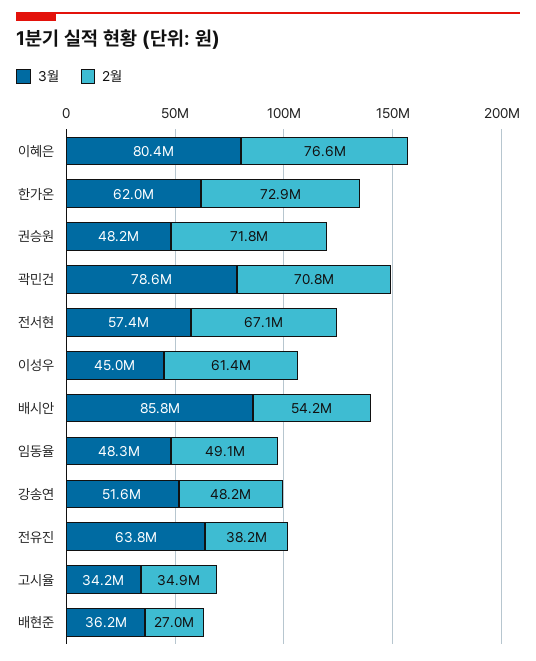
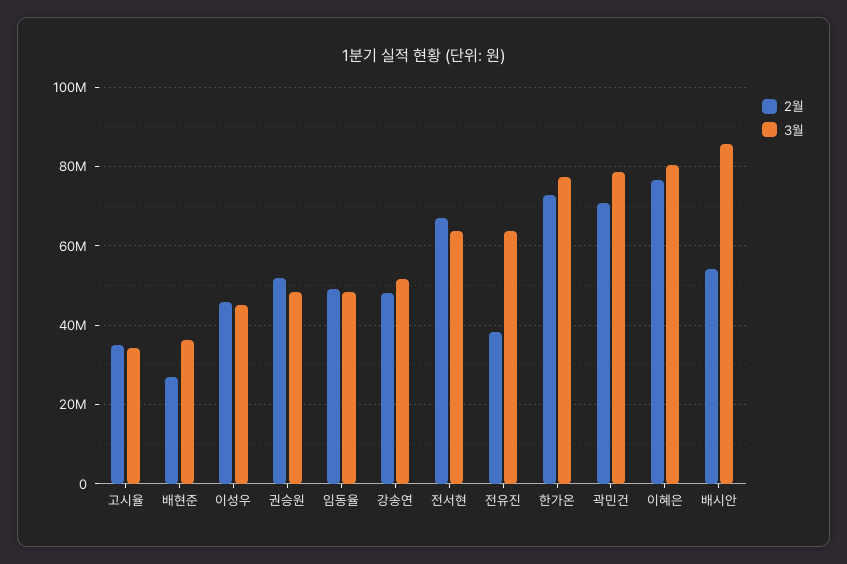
3월, 한가온: 62000000 -> 78000000
2월, 권승원: 71800000 -> 52000000
3월, 전서현: 57400000 -> 64000000
2월, 이성우: 61400000 -> 46000000

